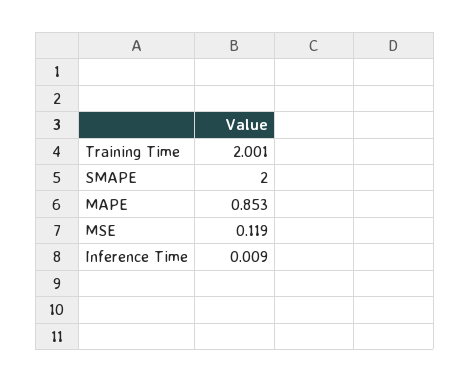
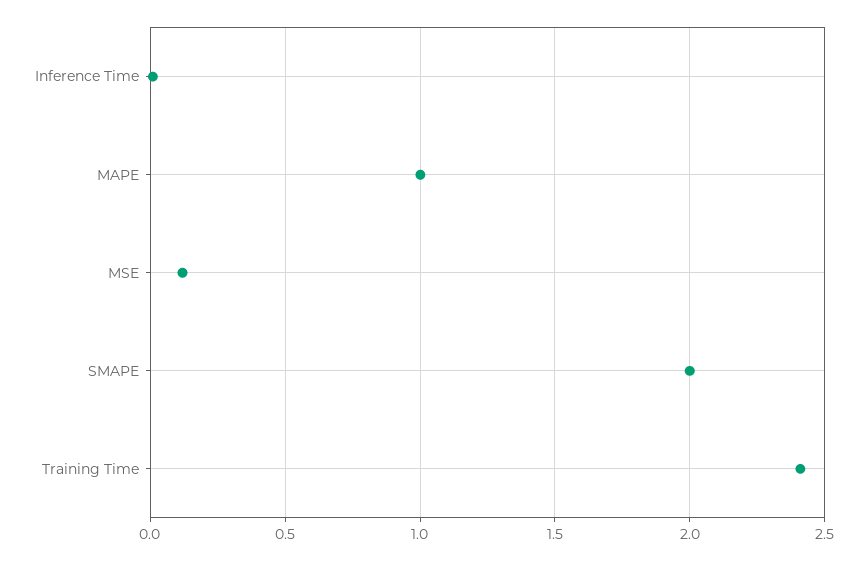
Training Time: 2.001 -> 2.4
MAPE: 0.853 -> 1

